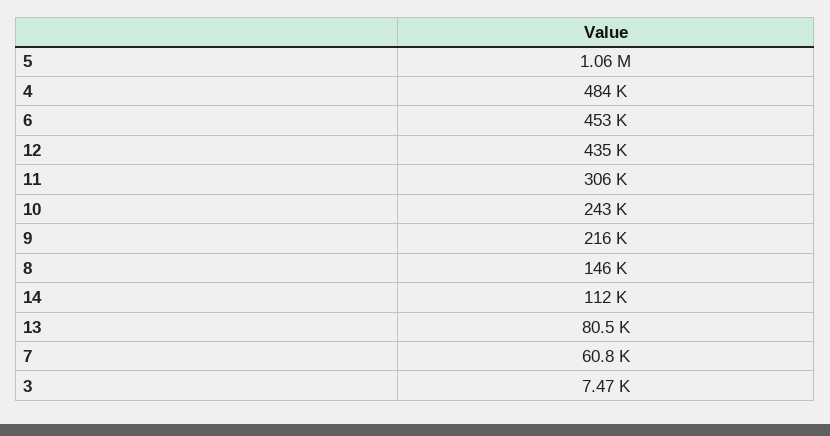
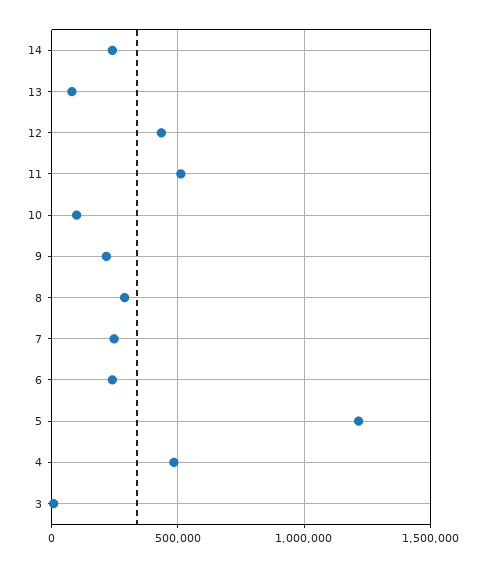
5: 1060000 -> 1200000
6: 453000 -> 250000
11: 306000 -> 500000
10: 243000 -> 100000
8: 146000 -> 300000
14: 112000 -> 250000
7: 60800 -> 250000

